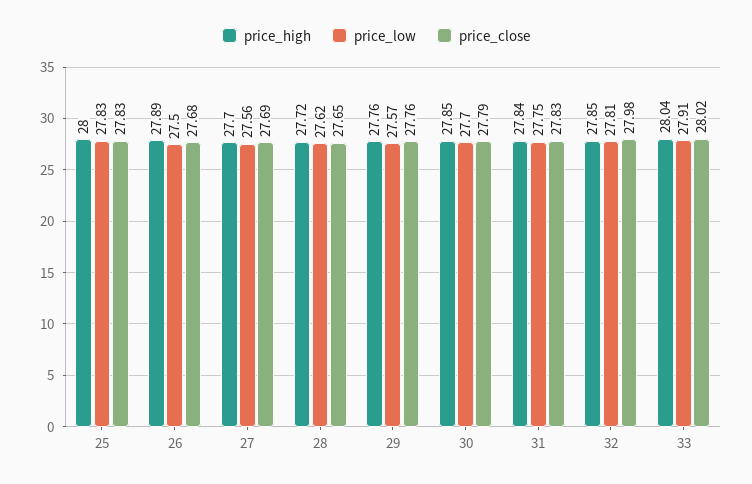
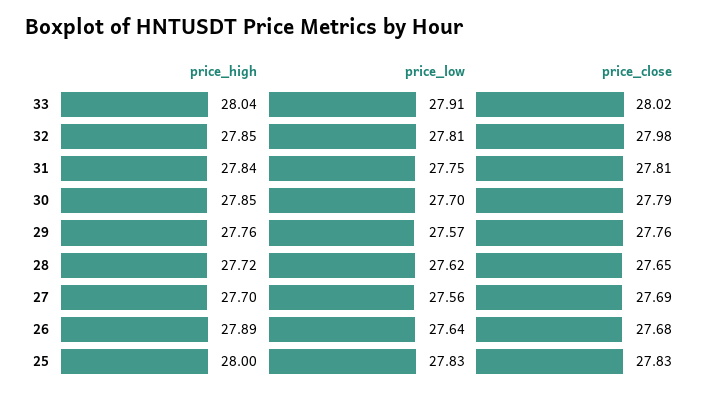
price_low, 26: 27.5 -> 27.64
price_close, 31: 27.83 -> 27.81

